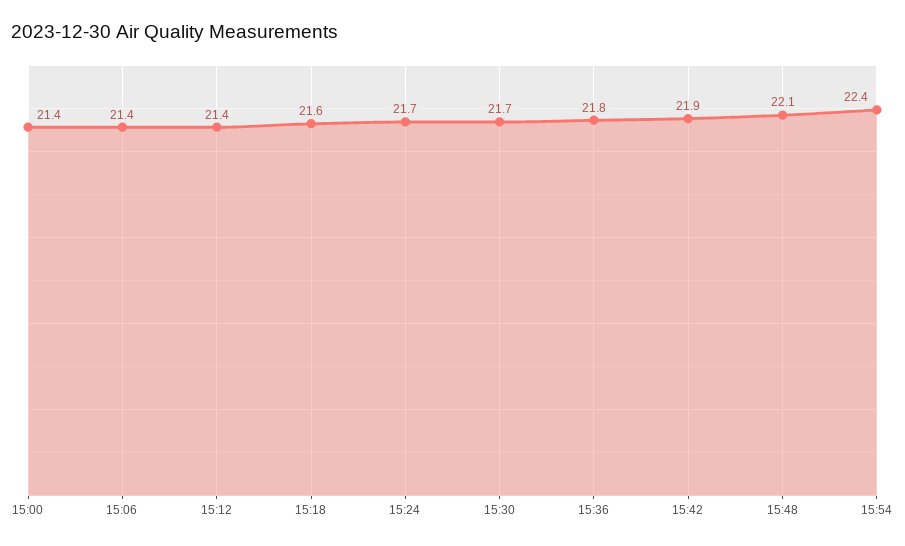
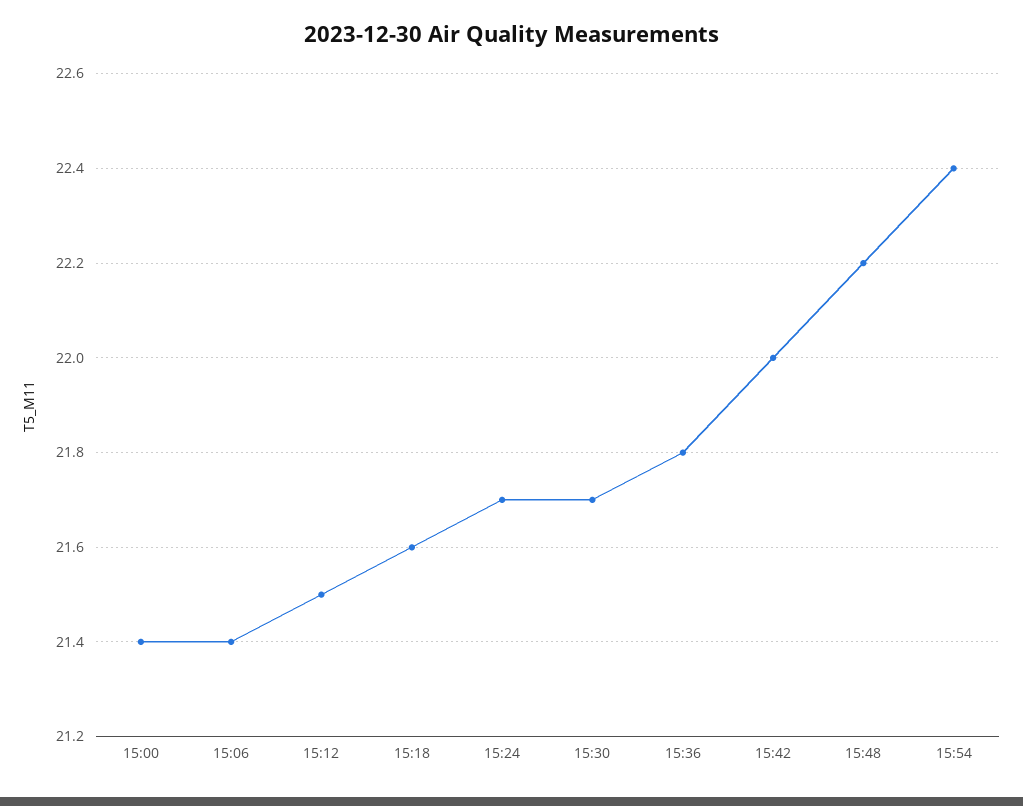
15:12: 21.4 -> 21.5
15:42: 21.9 -> 22
15:48: 22.1 -> 22.2

